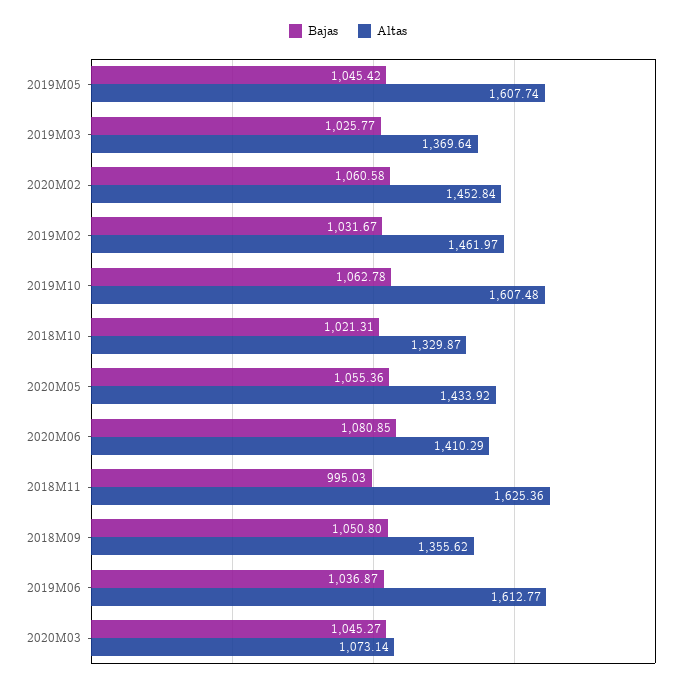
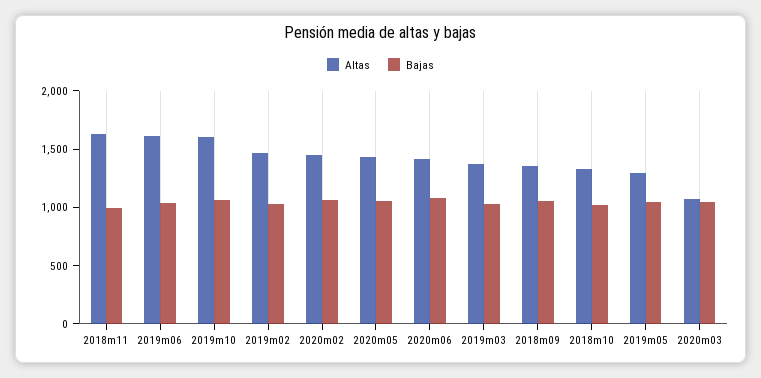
Altas, 2019M05: 1607.74 -> 1300

